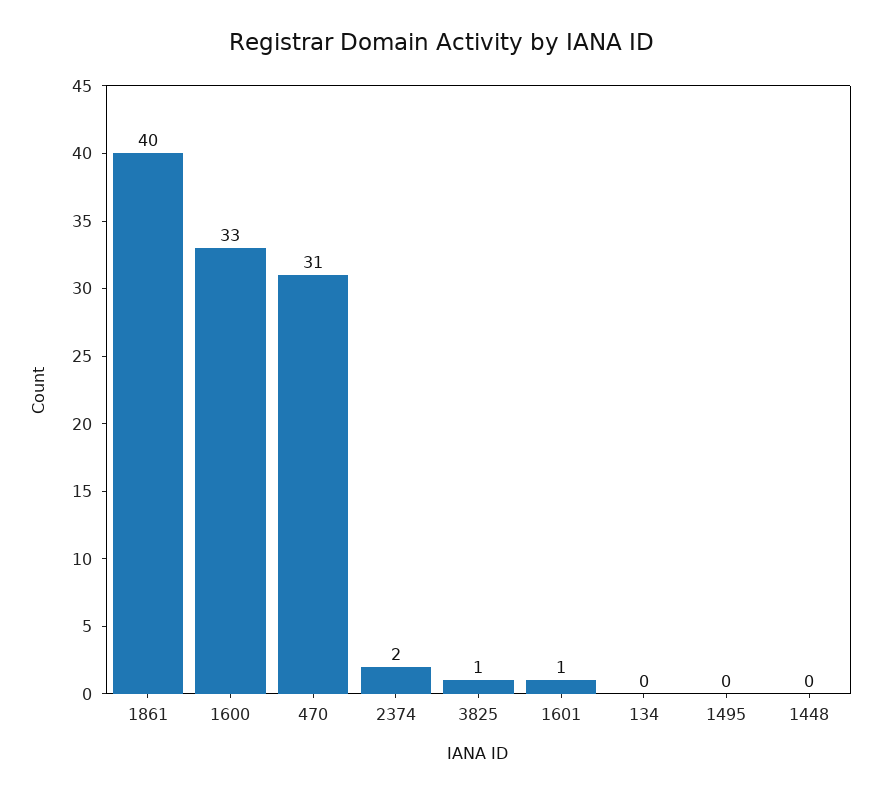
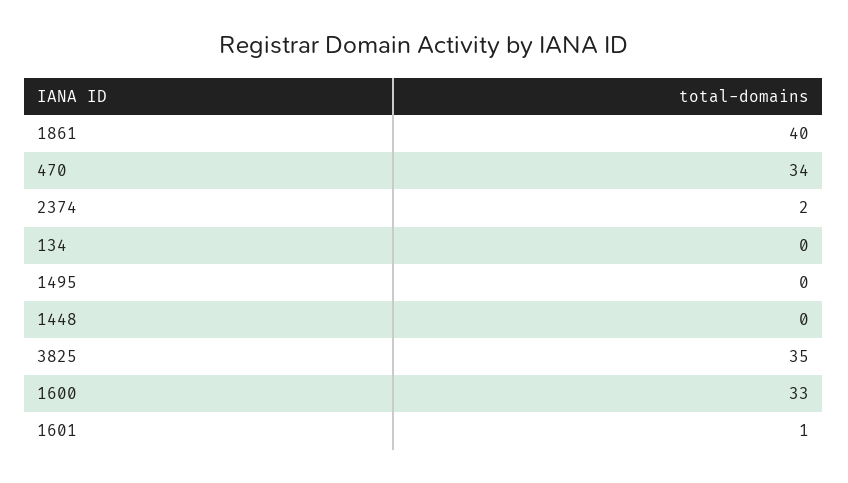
470: 31 -> 34
3825: 1 -> 35

